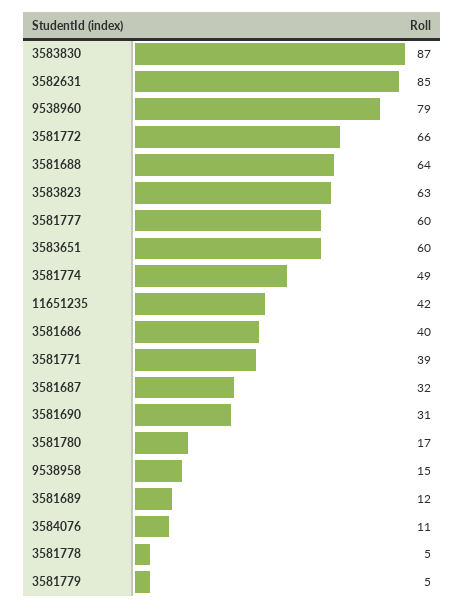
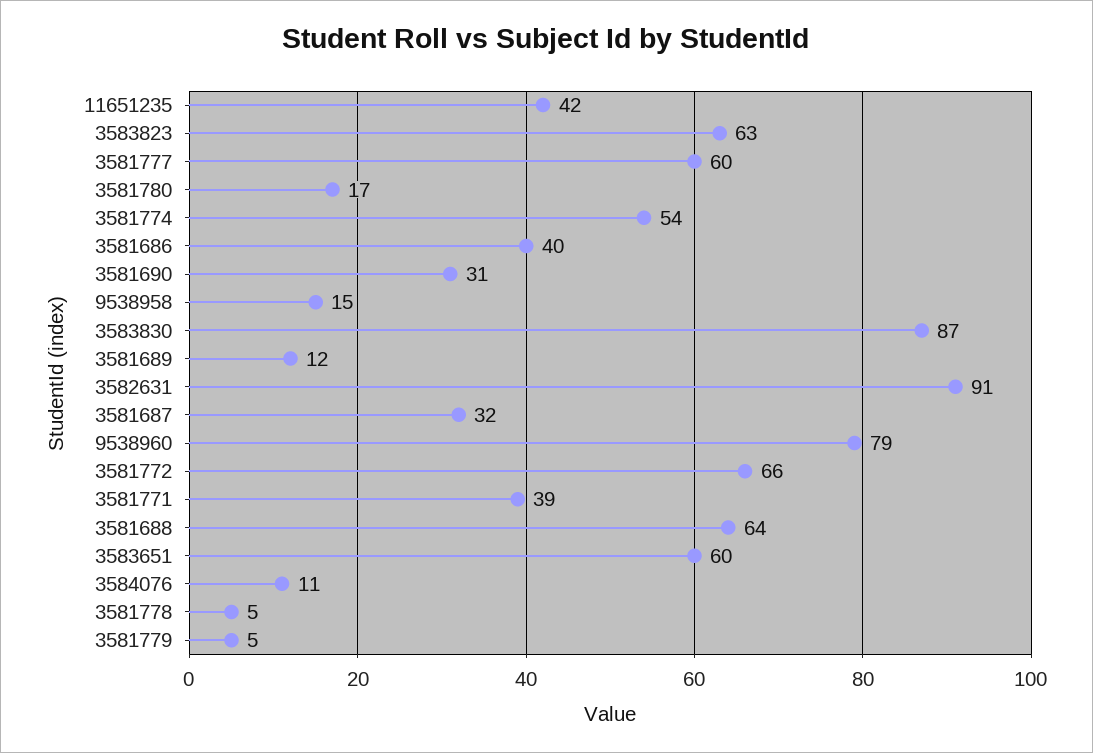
3582631: 85 -> 91
3581774: 49 -> 54

